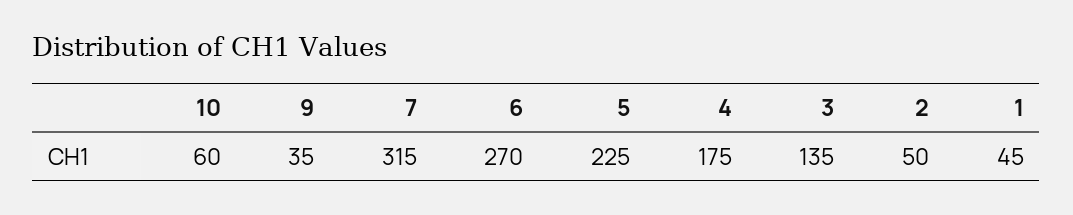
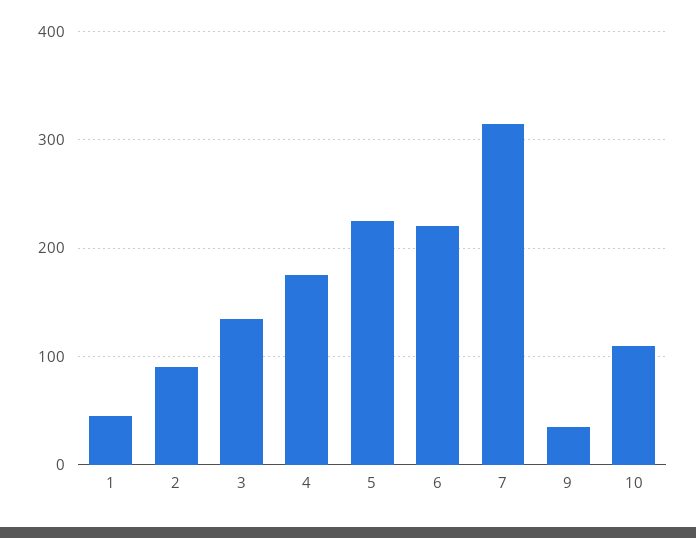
10: 60 -> 110
6: 270 -> 220
2: 50 -> 90

